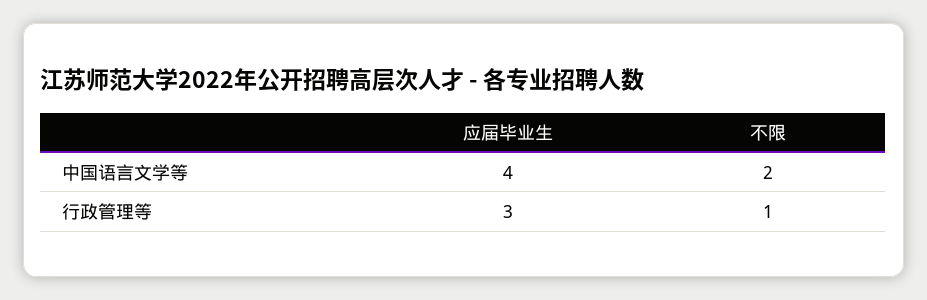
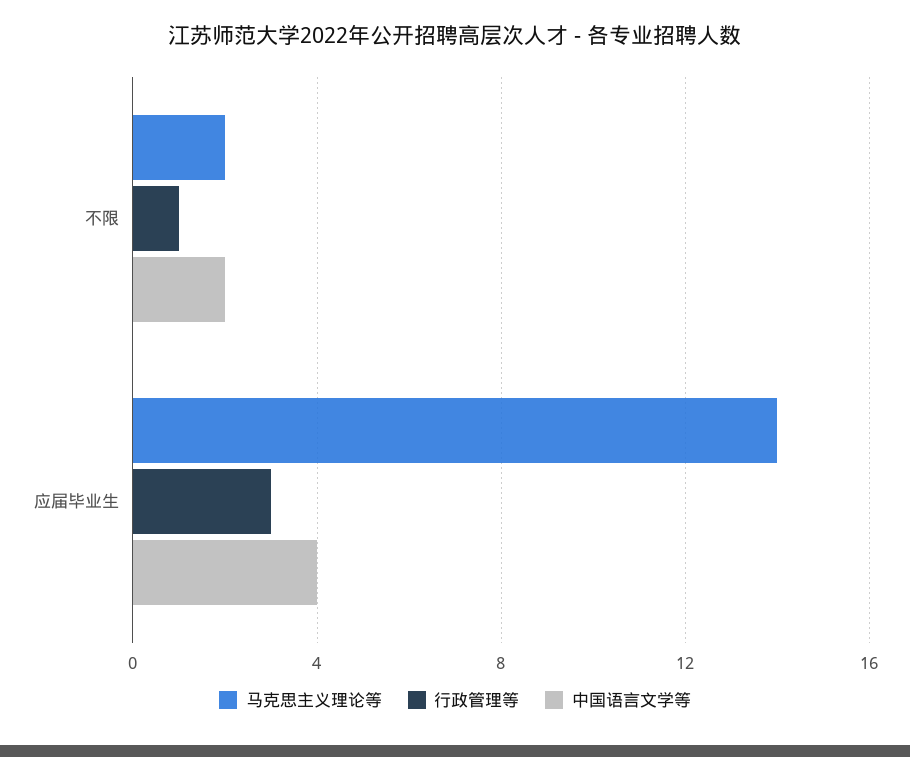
马克思主义理论等, 不限: none -> 2
马克思主义理论等, 应届毕业生: none -> 14

